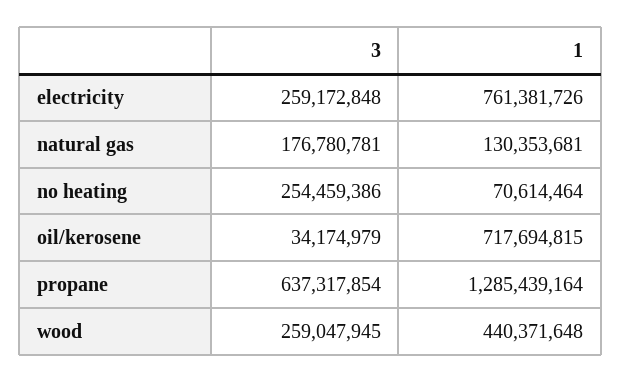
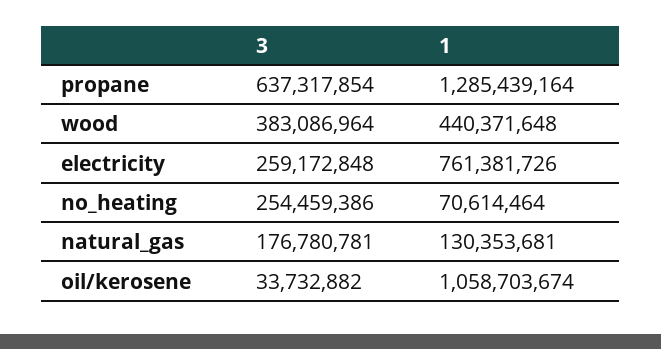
3, oil/kerosene: 34174979 -> 33732882
1, oil/kerosene: 717694815 -> 1058703674
3, wood: 259047945 -> 383086964

